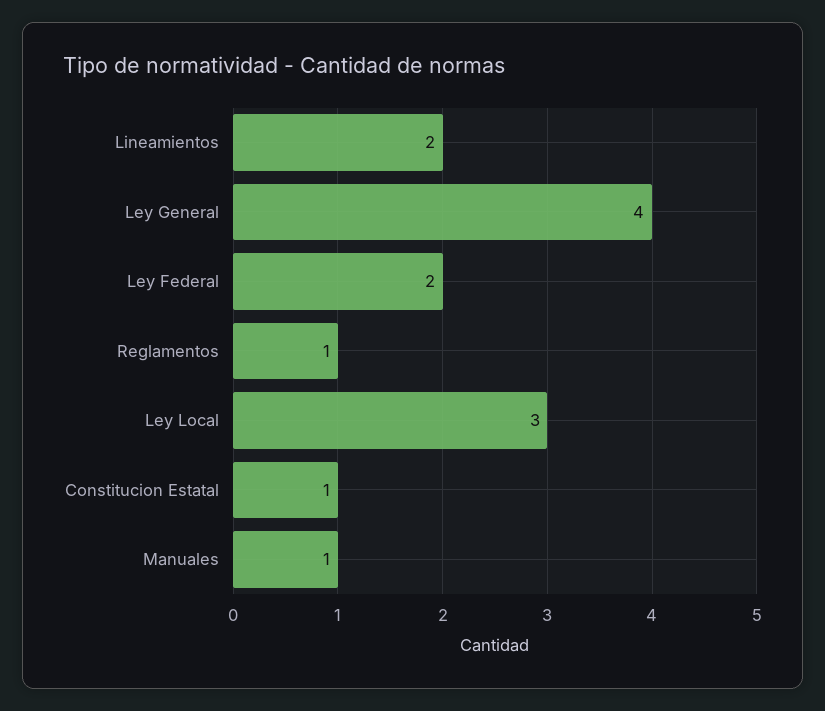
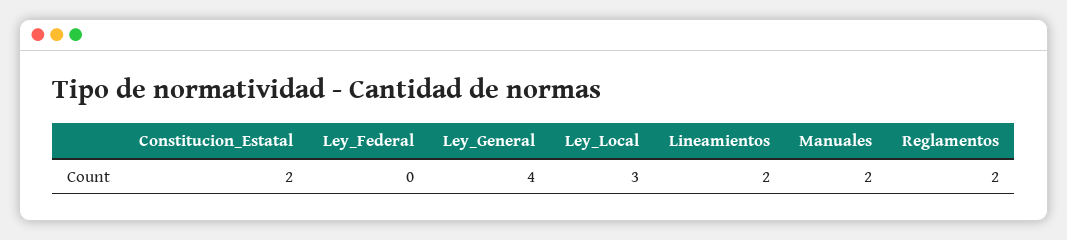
Ley Federal: 2 -> 0
Reglamentos: 1 -> 2
Constitucion Estatal: 1 -> 2
Manuales: 1 -> 2

